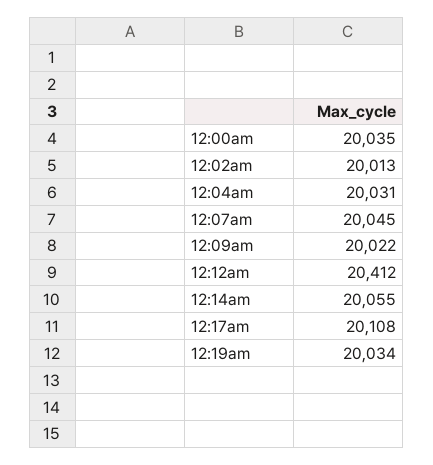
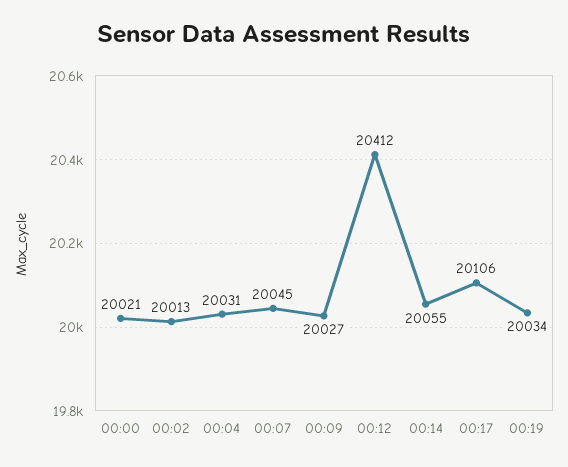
12:00am: 20035 -> 20021
12:09am: 20022 -> 20027
12:17am: 20108 -> 20106

